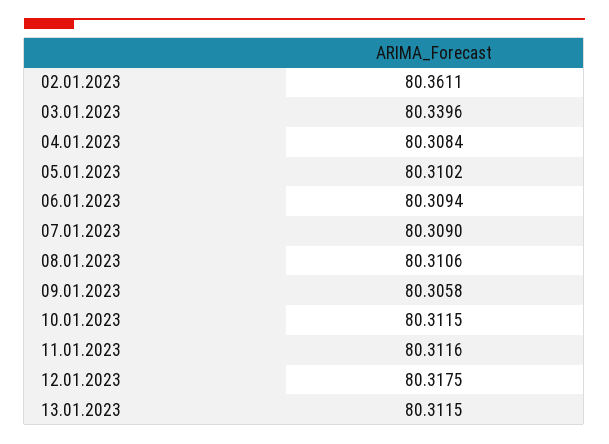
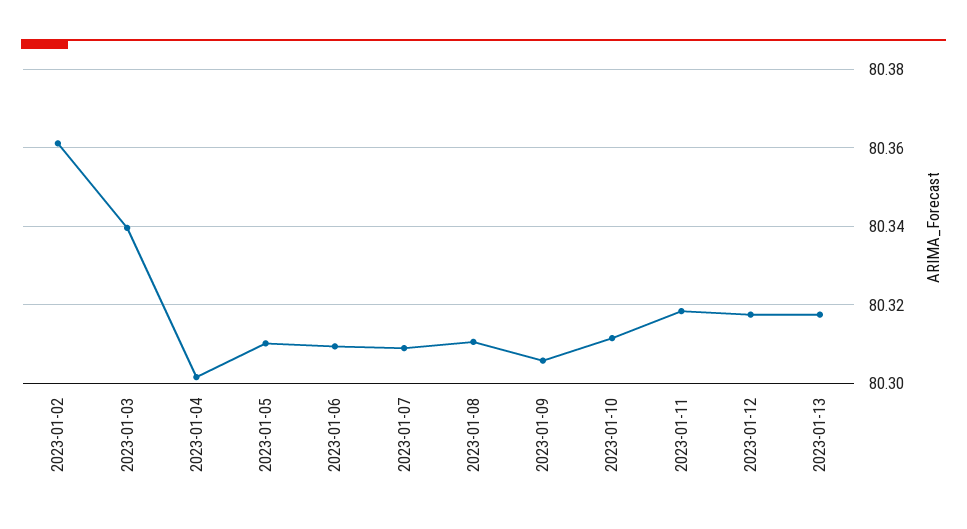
04.01.2023: 80.3084 -> 80.302
11.01.2023: 80.3116 -> 80.318
13.01.2023: 80.3115 -> 80.318

